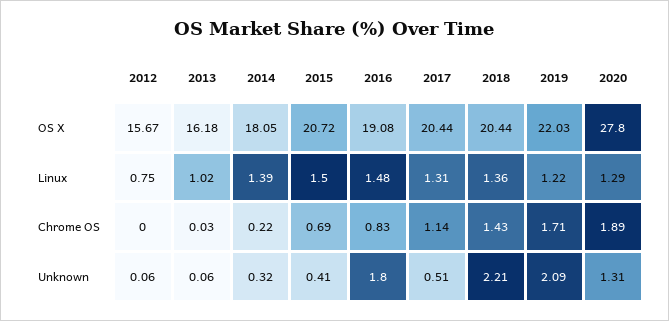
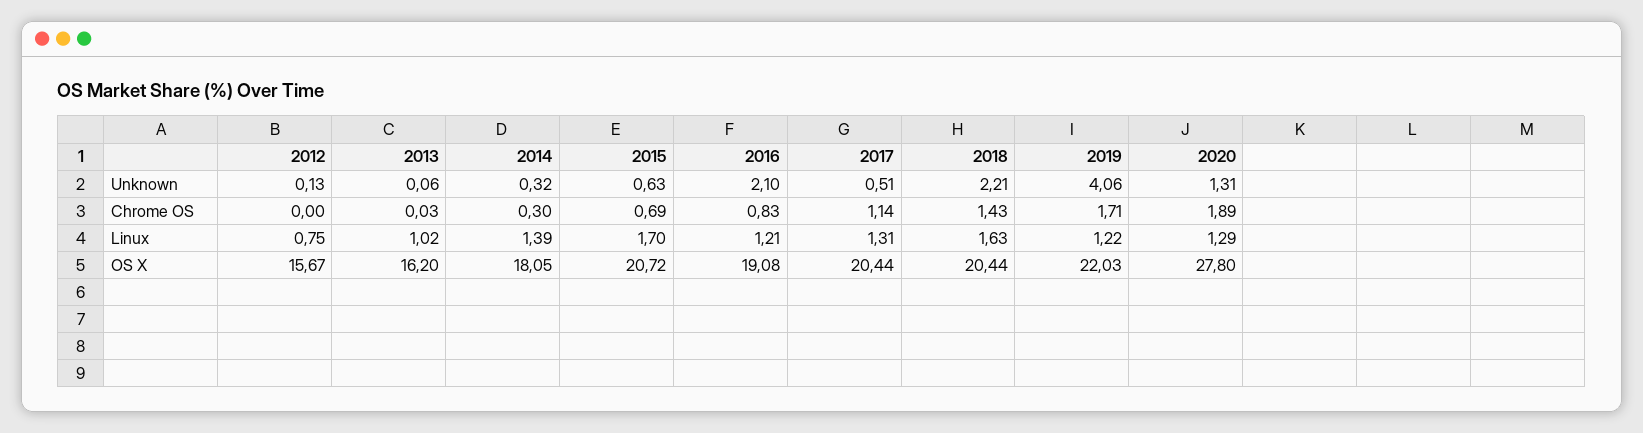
2013, OS X: 16.18 -> 16.2
2015, Linux: 1.5 -> 1.7
2016, Linux: 1.48 -> 1.21
2018, Linux: 1.36 -> 1.63
2014, Chrome OS: 0.22 -> 0.3
2012, Unknown: 0.06 -> 0.13
2015, Unknown: 0.41 -> 0.63
2016, Unknown: 1.8 -> 2.1
2019, Unknown: 2.09 -> 4.06

